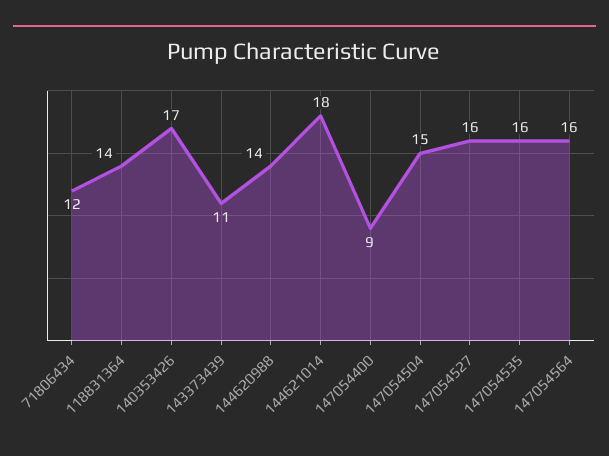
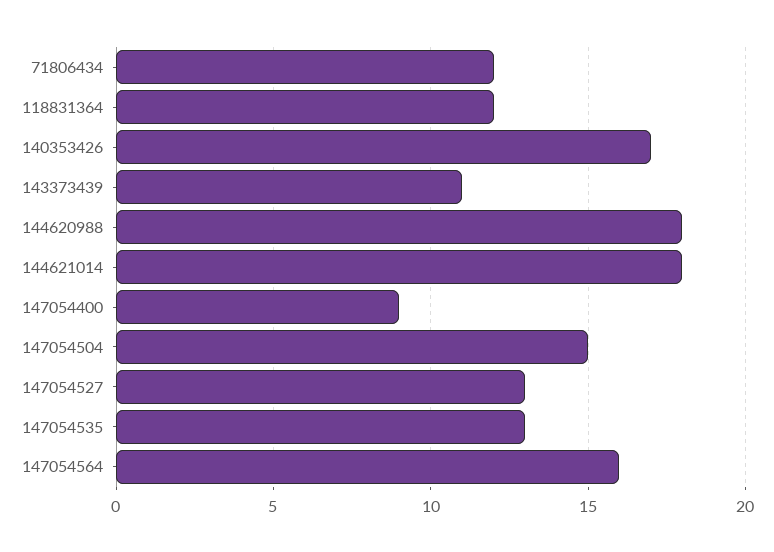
118831364: 14 -> 12
144620988: 14 -> 18
147054527: 16 -> 13
147054535: 16 -> 13

